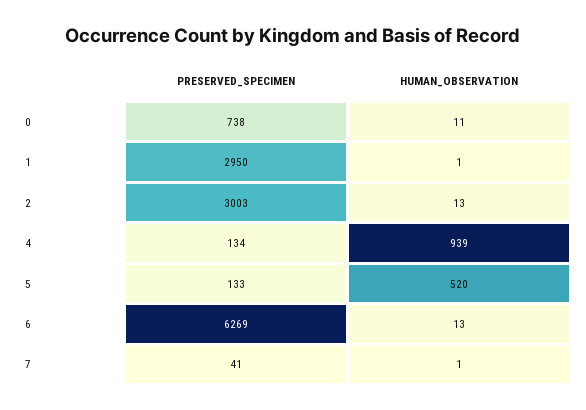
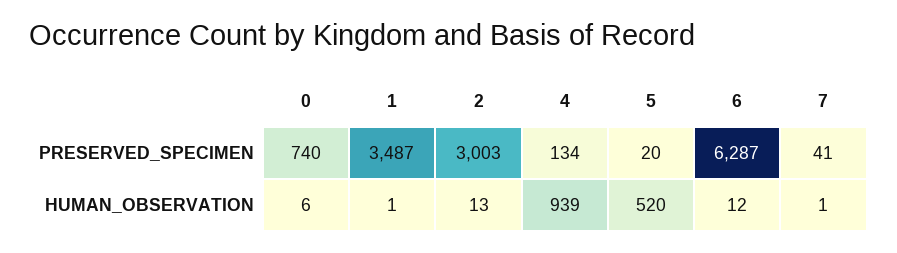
PRESERVED_SPECIMEN, 0: 738 -> 740
HUMAN_OBSERVATION, 0: 11 -> 6
PRESERVED_SPECIMEN, 1: 2950 -> 3487
PRESERVED_SPECIMEN, 5: 133 -> 20
PRESERVED_SPECIMEN, 6: 6269 -> 6287
HUMAN_OBSERVATION, 6: 13 -> 12

